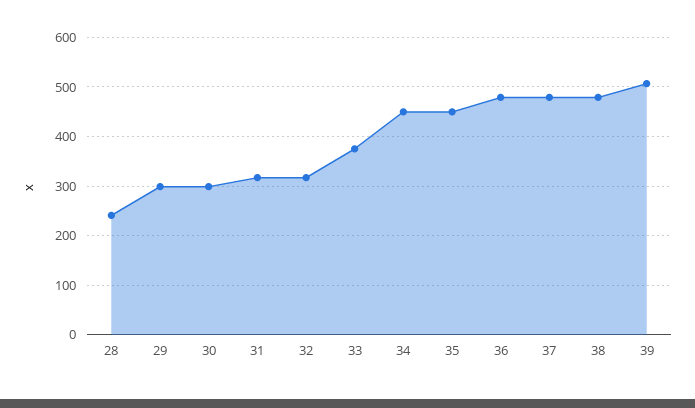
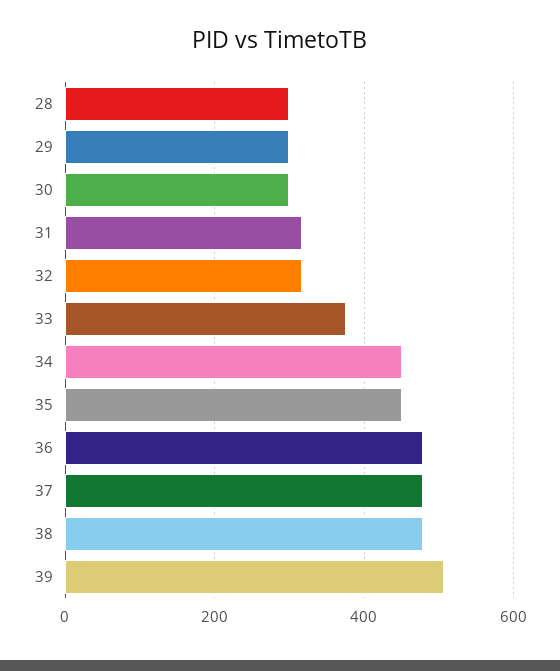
28: 240 -> 300

